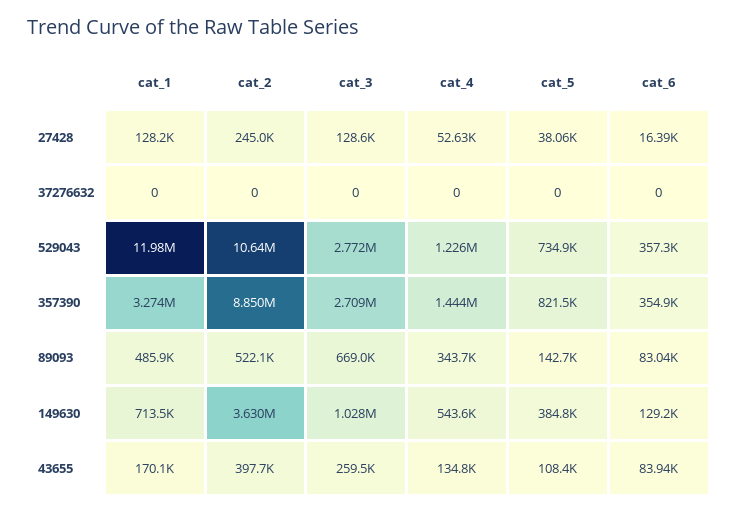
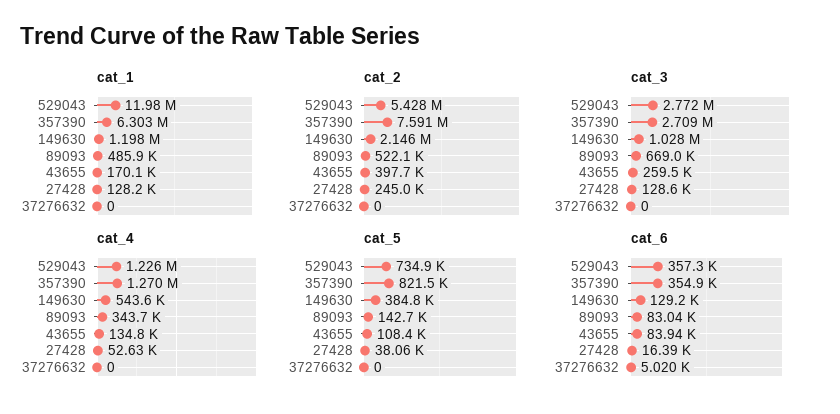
cat_6, 37276632: 0 -> 5020
cat_2, 529043: 10640000 -> 5428000
cat_1, 357390: 3274000 -> 6303000
cat_2, 357390: 8850000 -> 7591000
cat_4, 357390: 1444000 -> 1270000
cat_1, 149630: 713500 -> 1198000
cat_2, 149630: 3630000 -> 2146000

